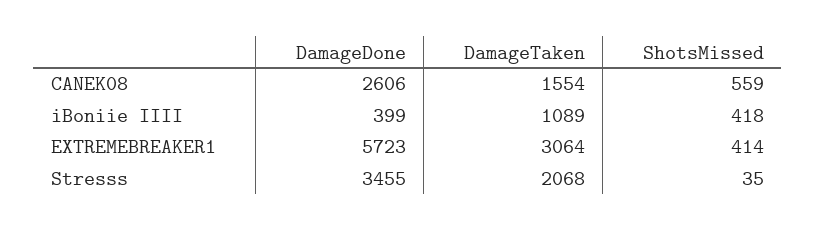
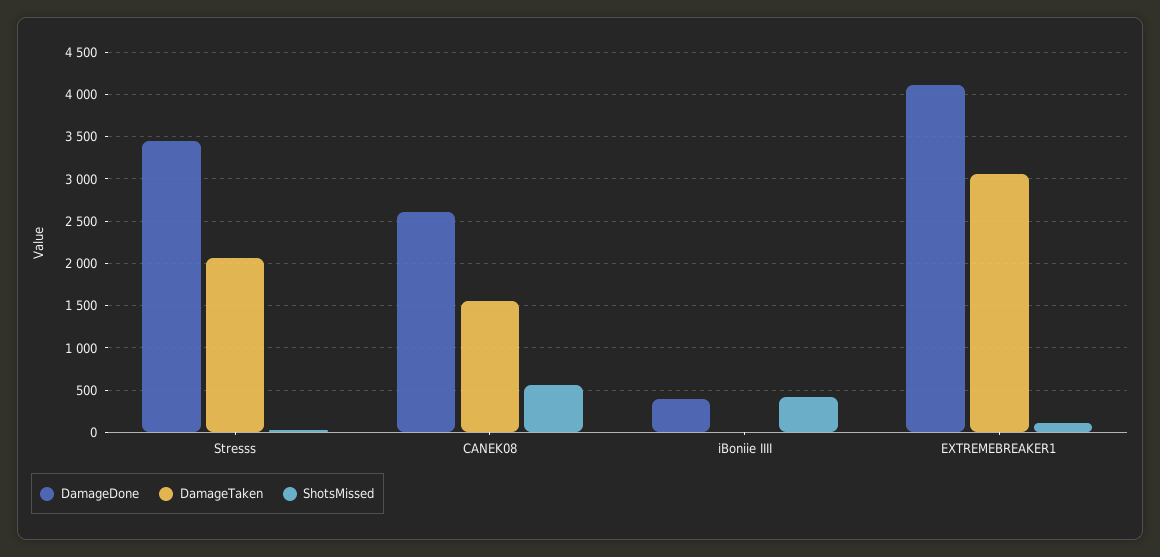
DamageTaken, iBoniie IIII: 1089 -> 0
DamageDone, EXTREMEBREAKER1: 5723 -> 4100
ShotsMissed, EXTREMEBREAKER1: 414 -> 100

